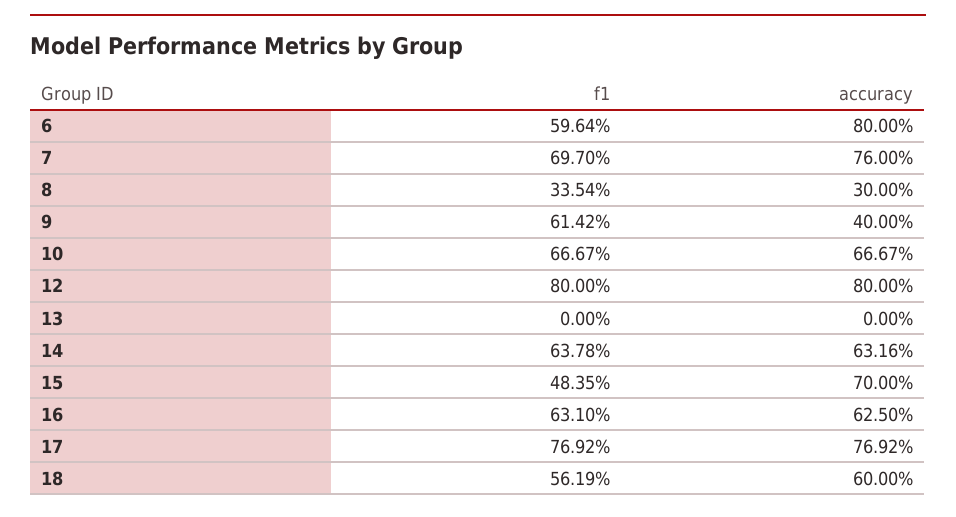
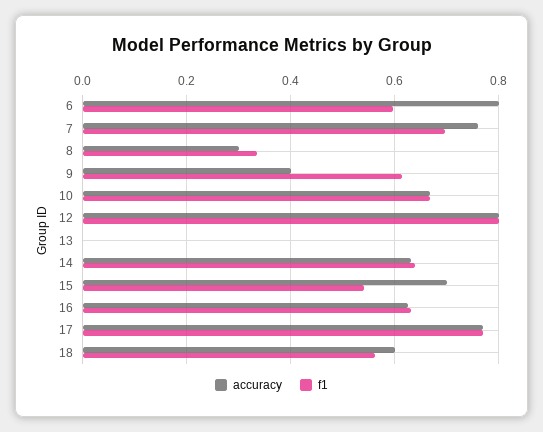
f1, 15: 0.4835 -> 0.54

